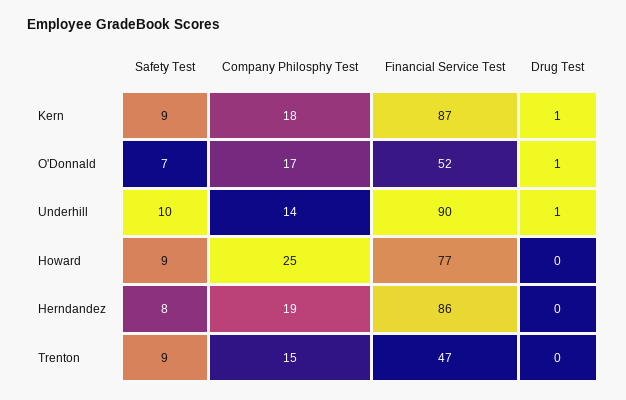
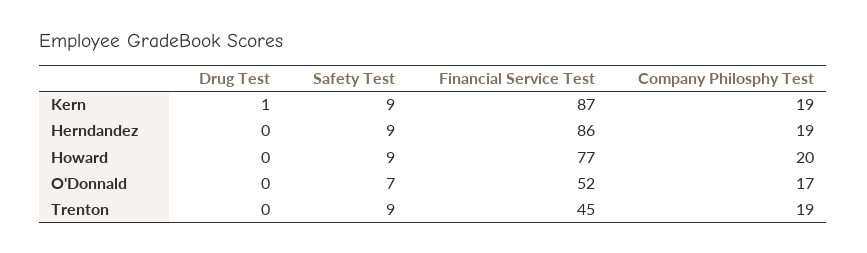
Company Philosphy Test, Kern: 18 -> 19
Drug Test, O'Donnald: 1 -> 0
Safety Test, Underhill: 10 -> none
Company Philosphy Test, Underhill: 14 -> none
Financial Service Test, Underhill: 90 -> none
Drug Test, Underhill: 1 -> none
Company Philosphy Test, Howard: 25 -> 20
Safety Test, Herndandez: 8 -> 9
Company Philosphy Test, Trenton: 15 -> 19
Financial Service Test, Trenton: 47 -> 45

